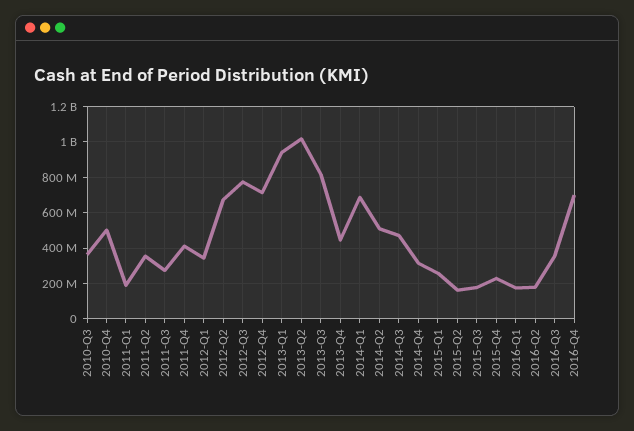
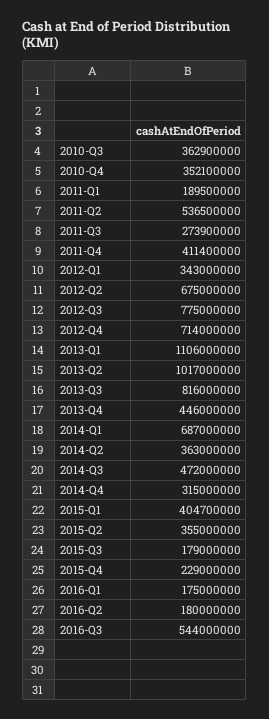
2010-Q4: 500000000 -> 352100000
2011-Q2: 350000000 -> 536500000
2013-Q1: 950000000 -> 1106000000
2014-Q2: 500000000 -> 363000000
2015-Q1: 250000000 -> 404700000
2015-Q2: 150000000 -> 355000000
2016-Q3: 350000000 -> 544000000
2016-Q4: 700000000 -> none

